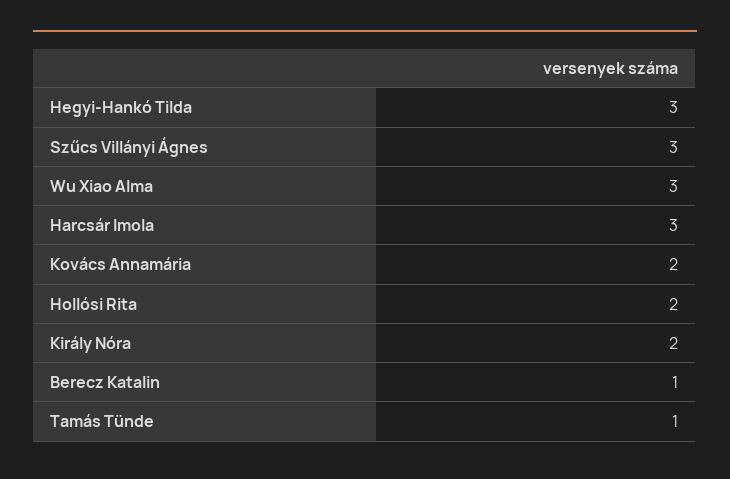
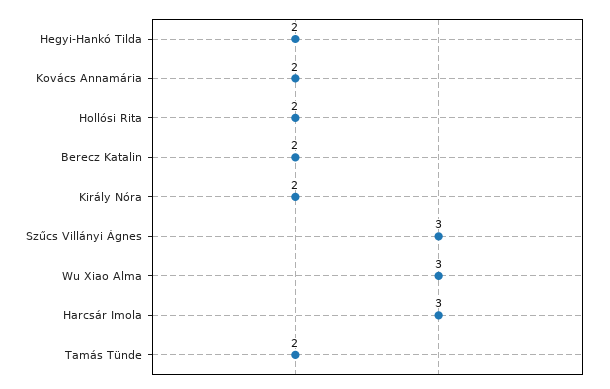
Hegyi-Hankó Tilda: 3 -> 2
Berecz Katalin: 1 -> 2
Tamás Tünde: 1 -> 2

